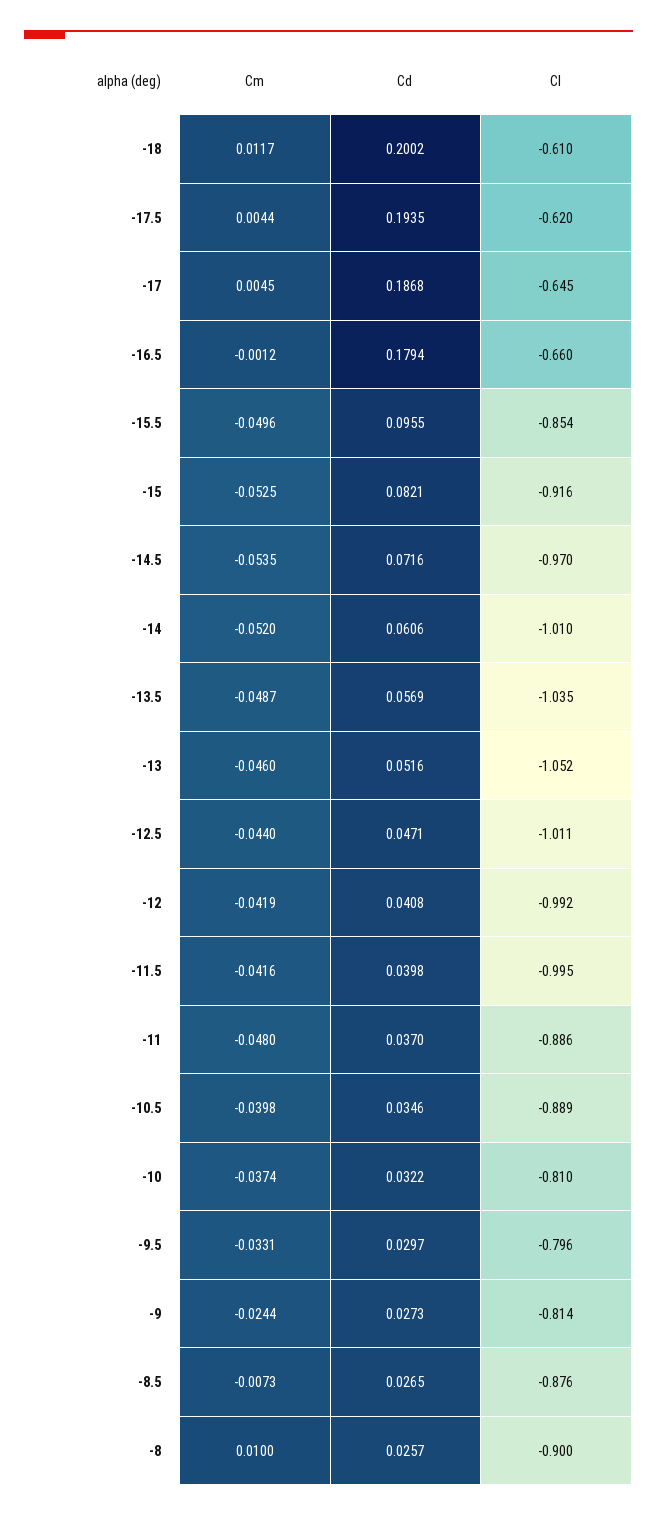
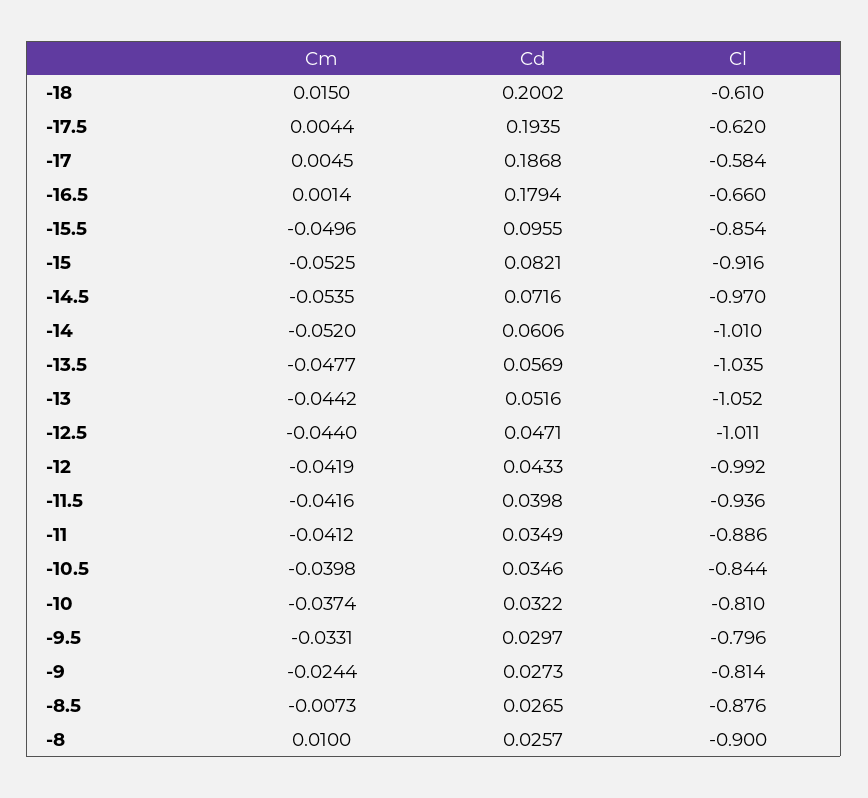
Cm, -18: 0.0117 -> 0.015
Cl, -17: -0.645 -> -0.584
Cm, -16.5: -0.0012 -> 0.0014
Cm, -13.5: -0.0487 -> -0.0477
Cm, -13: -0.046 -> -0.0442
Cd, -12: 0.0408 -> 0.0433
Cl, -11.5: -0.995 -> -0.936
Cm, -11: -0.048 -> -0.0412
Cd, -11: 0.037 -> 0.0349
Cl, -10.5: -0.889 -> -0.844

